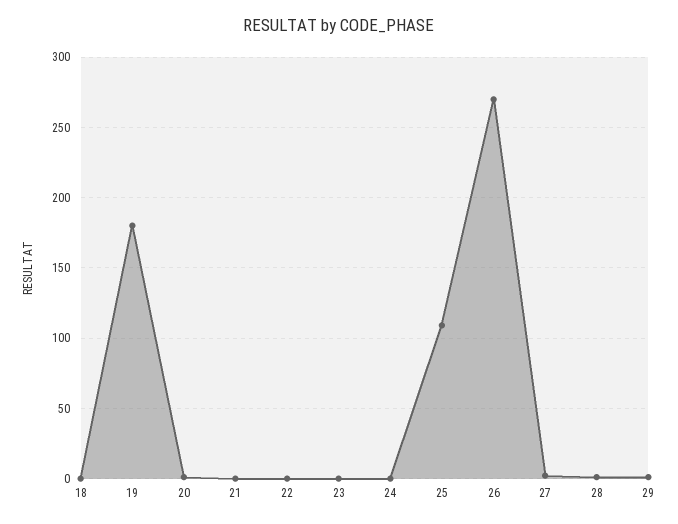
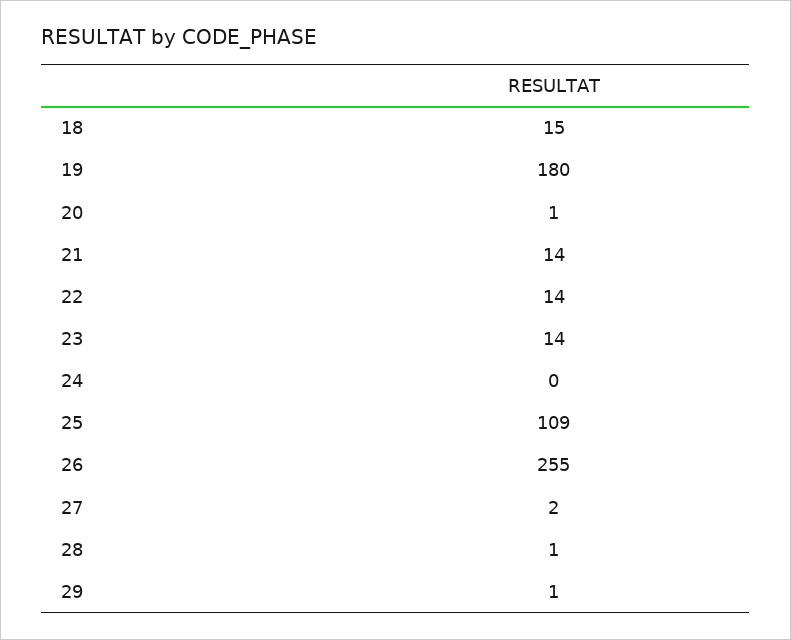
18: 0 -> 15
21: 0 -> 14
22: 0 -> 14
23: 0 -> 14
26: 270 -> 255

